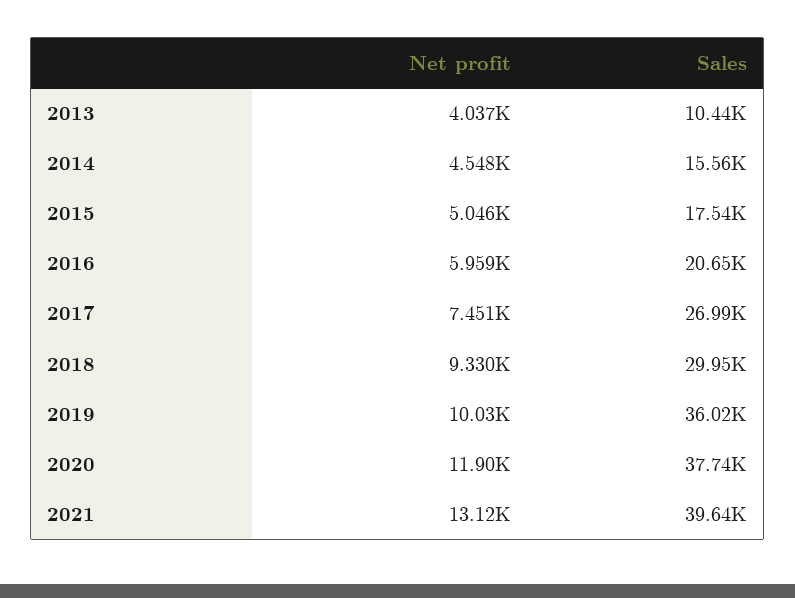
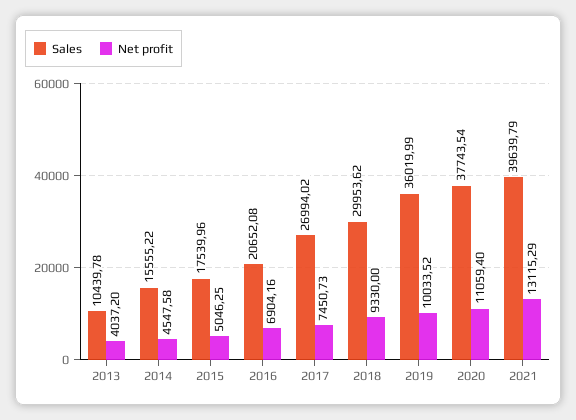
Net profit, 2016: 5959 -> 6904.16
Net profit, 2020: 11900 -> 11059.4

